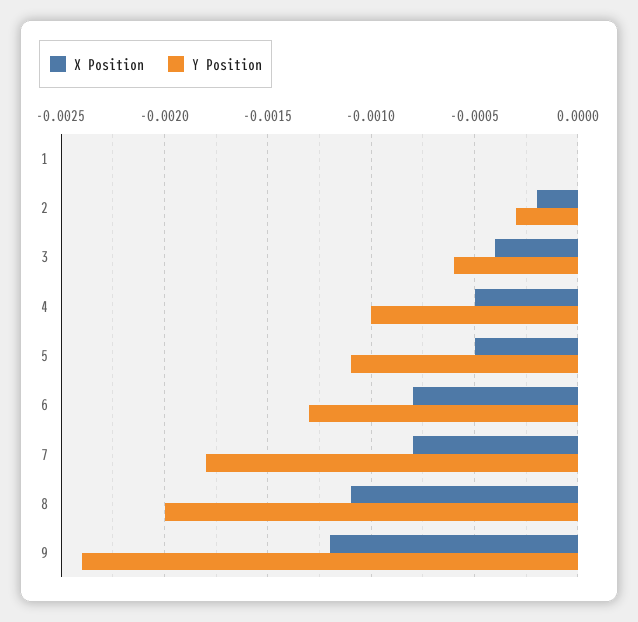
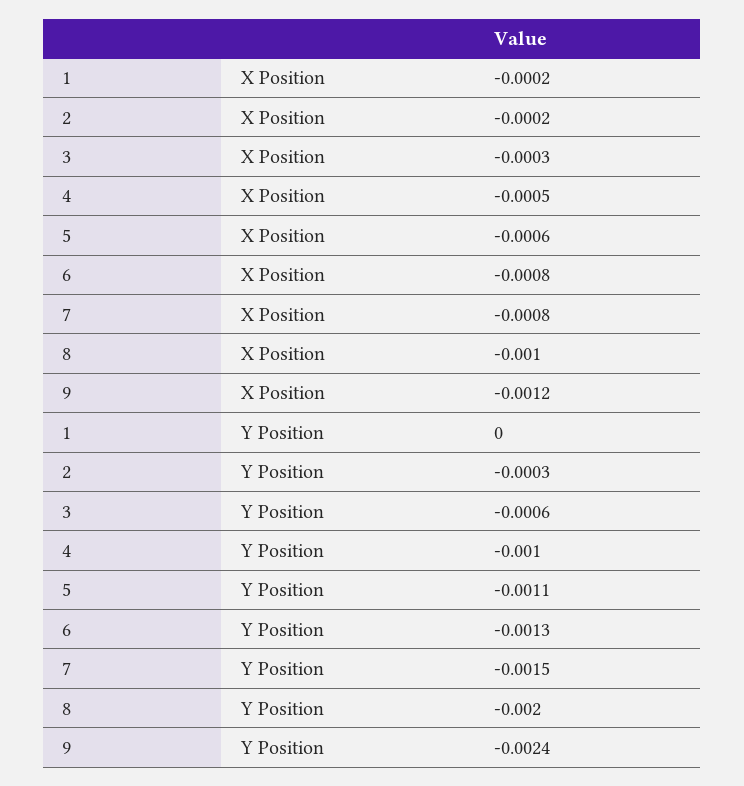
X Position, 1: 0 -> -0.0002
X Position, 3: -0.0004 -> -0.0003
X Position, 5: -0.0005 -> -0.0006
Y Position, 7: -0.0018 -> -0.0015
X Position, 8: -0.0011 -> -0.001

